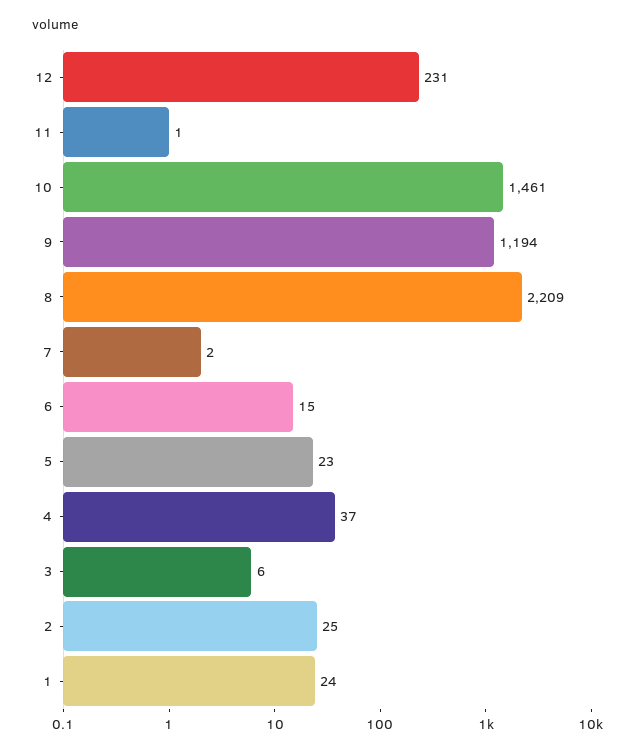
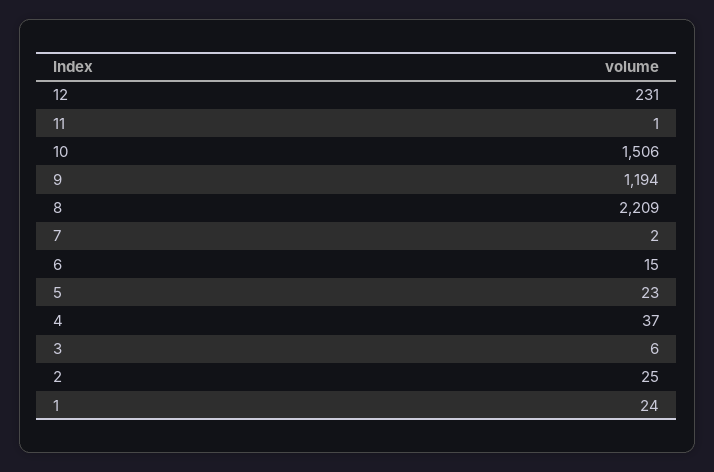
10: 1461 -> 1506

